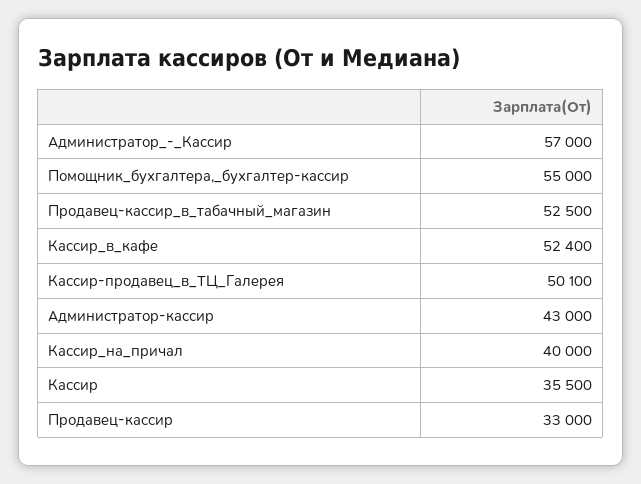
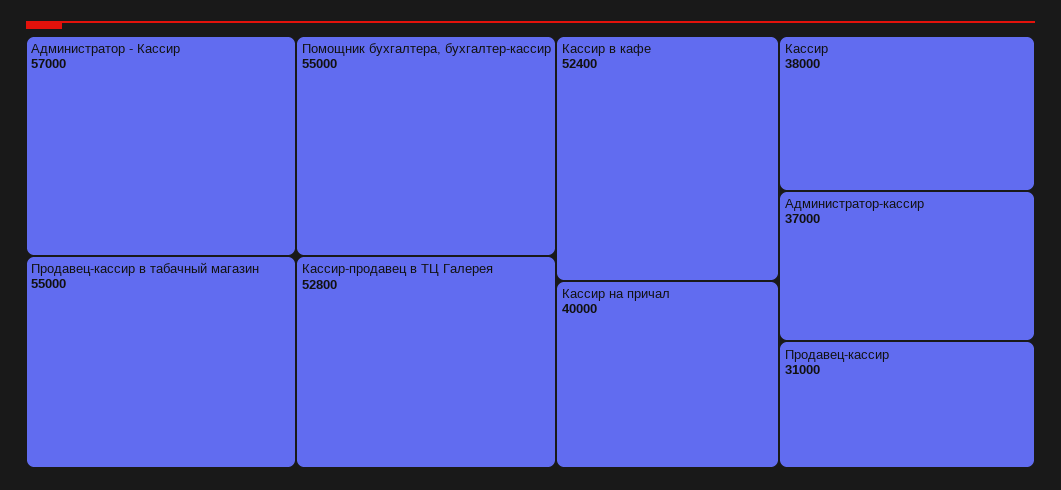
Продавец-кассир_в_табачный_магазин: 52500 -> 55000
Кассир-продавец_в_ТЦ_Галерея: 50100 -> 52800
Администратор-кассир: 43000 -> 37000
Кассир: 35500 -> 38000
Продавец-кассир: 33000 -> 31000

